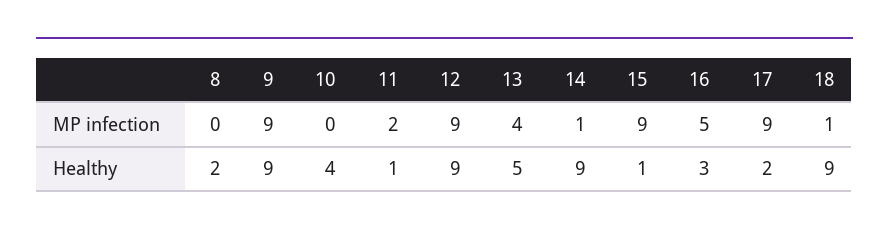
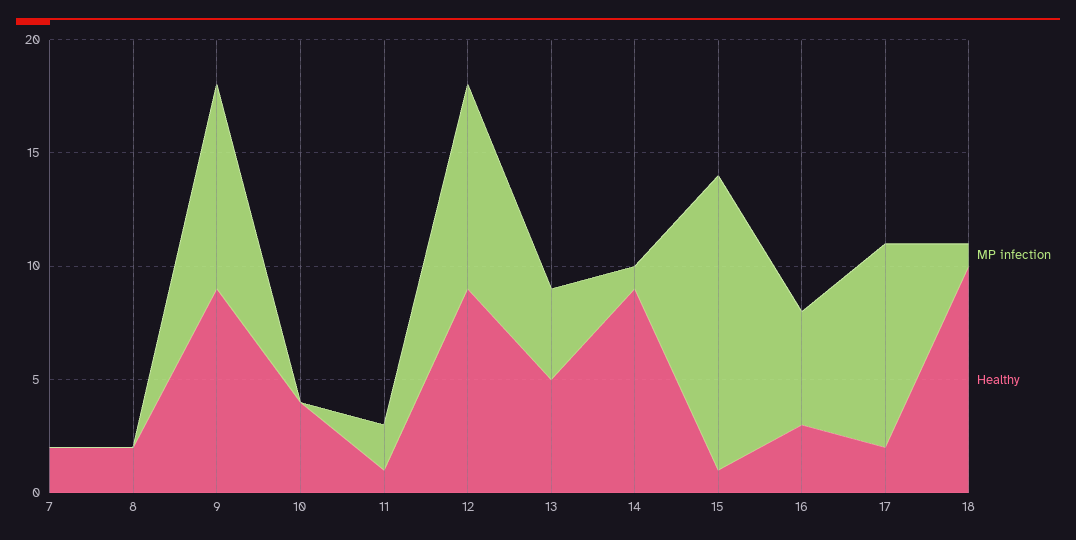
MP infection, 15: 9 -> 13
Healthy, 18: 9 -> 10
MP infection, 7: none -> 0
Healthy, 7: none -> 2

